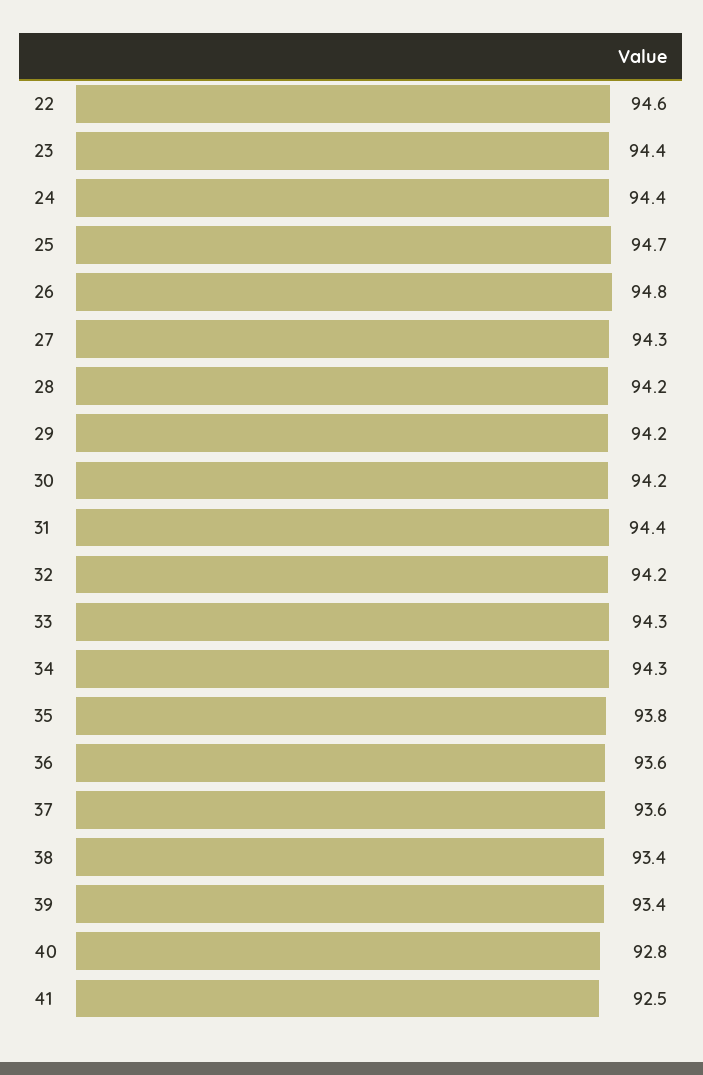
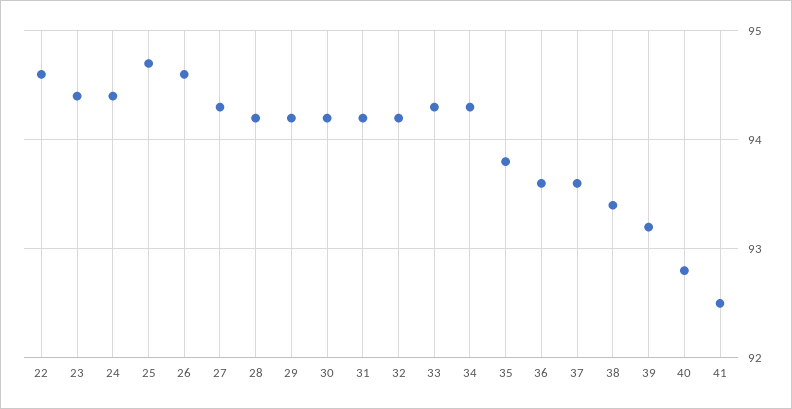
26: 94.8 -> 94.6
31: 94.4 -> 94.2
39: 93.4 -> 93.2

